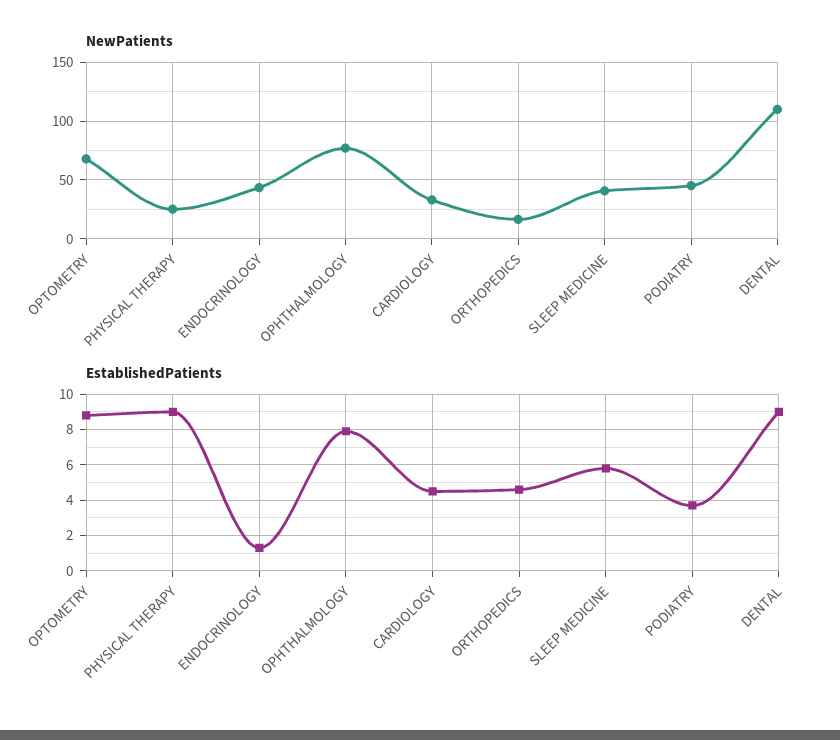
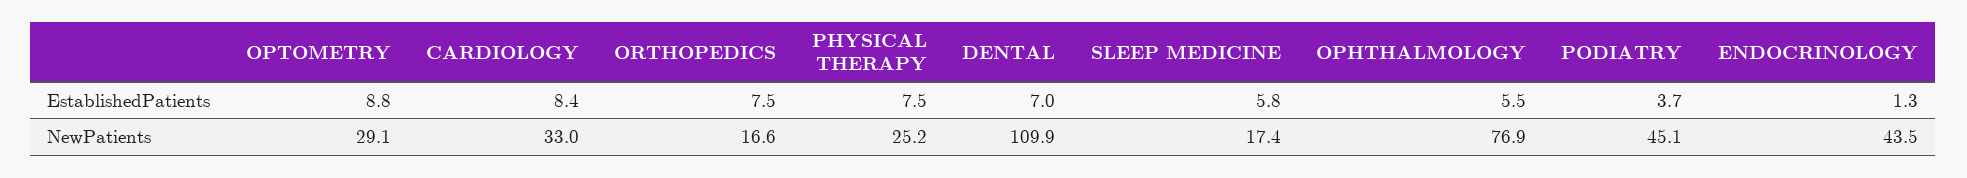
NewPatients, OPTOMETRY: 70 -> 29.1
NewPatients, SLEEP MEDICINE: 40 -> 17.4
EstablishedPatients, PHYSICAL THERAPY: 9 -> 7.5
EstablishedPatients, OPHTHALMOLOGY: 8 -> 5.5
EstablishedPatients, CARDIOLOGY: 4.5 -> 8.4
EstablishedPatients, ORTHOPEDICS: 4.5 -> 7.5
EstablishedPatients, DENTAL: 9 -> 7

